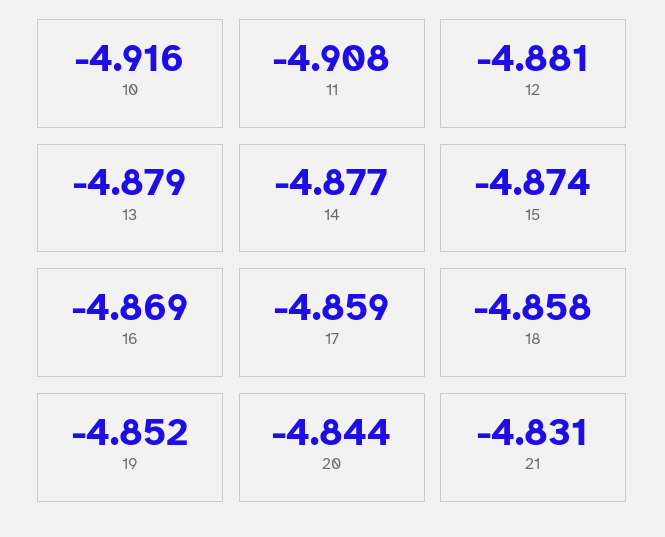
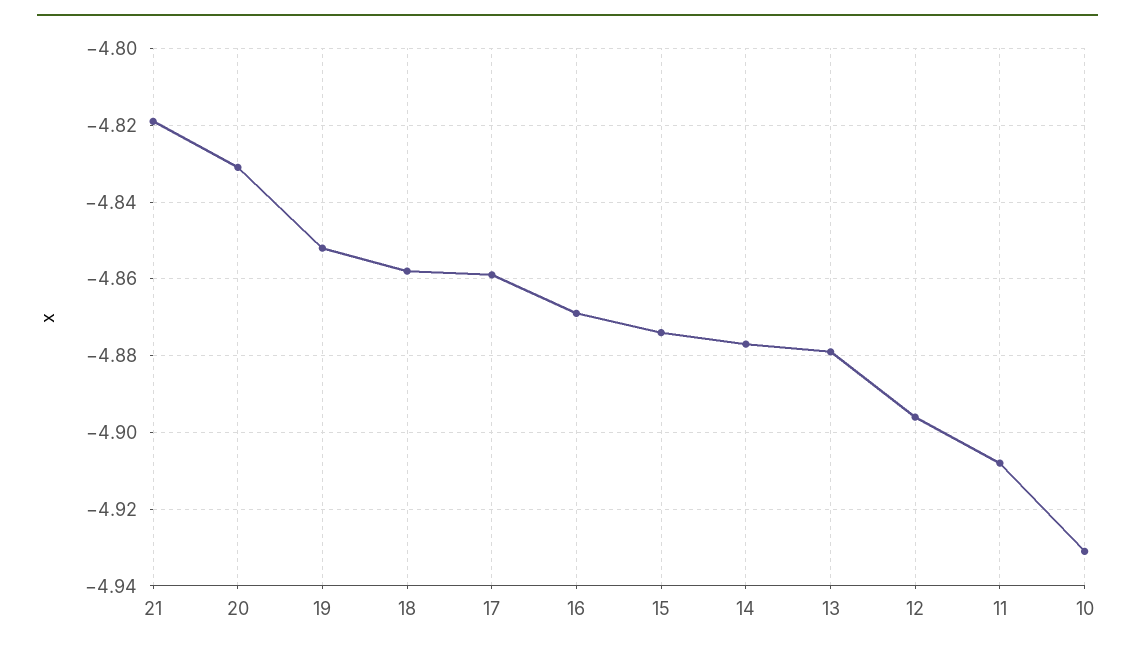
10: -4.916 -> -4.93
12: -4.881 -> -4.895
20: -4.844 -> -4.83
21: -4.831 -> -4.82

